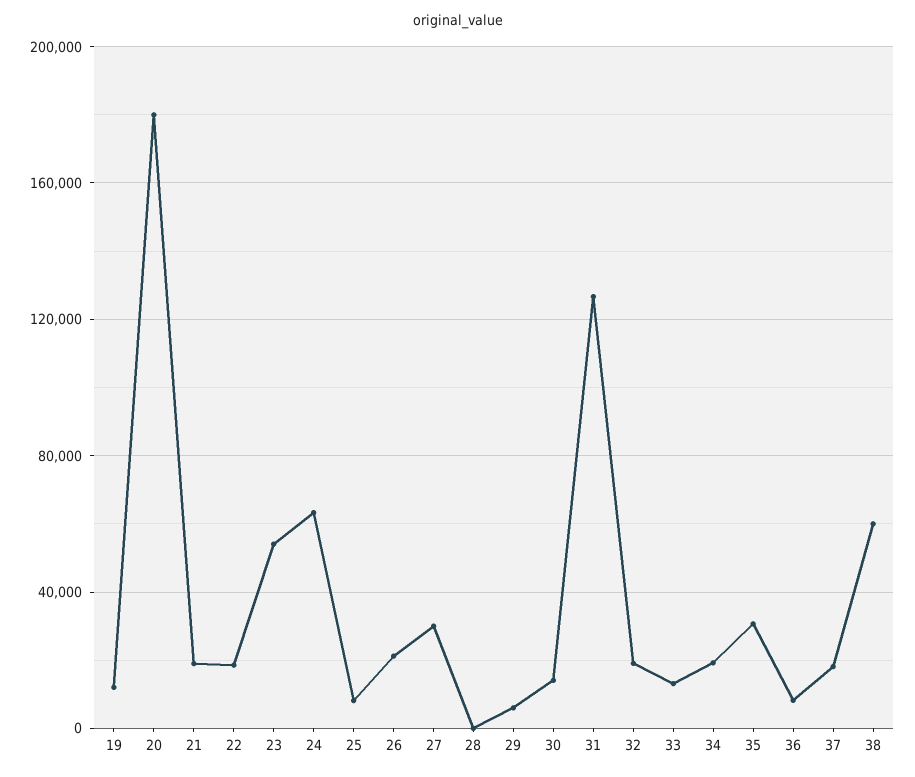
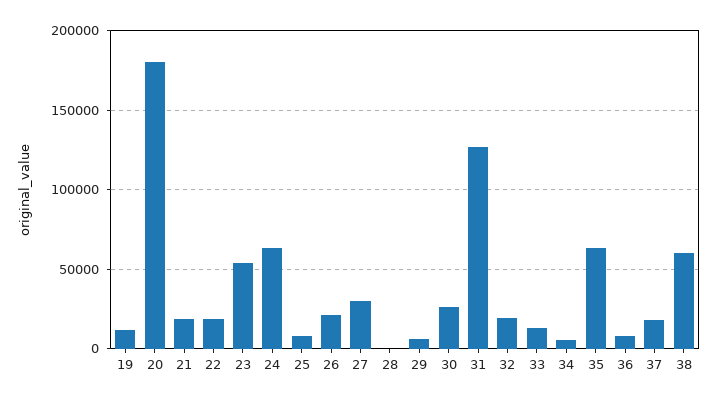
30: 15000 -> 25000
34: 20000 -> 5000
35: 30000 -> 65000

